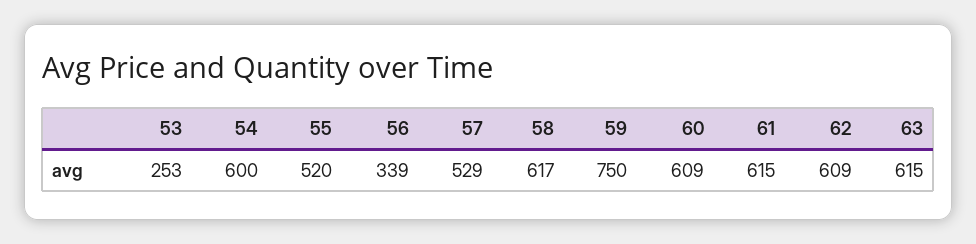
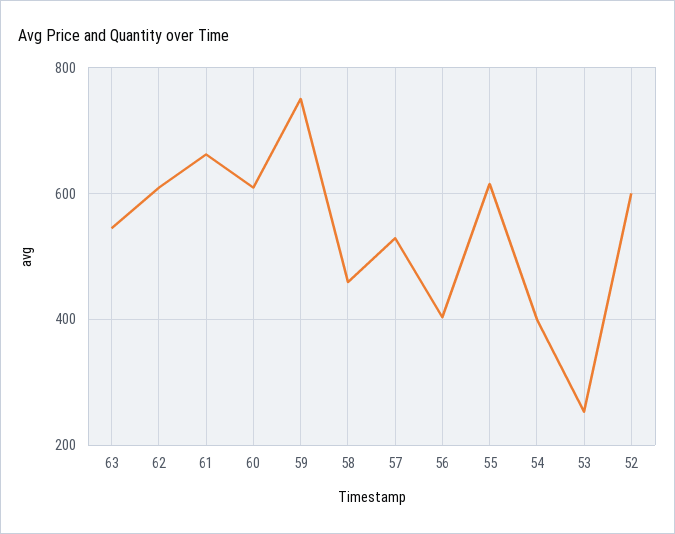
54: 600 -> 400
55: 520 -> 620
56: 339 -> 400
58: 617 -> 460
61: 615 -> 660
63: 615 -> 540
52: none -> 600

